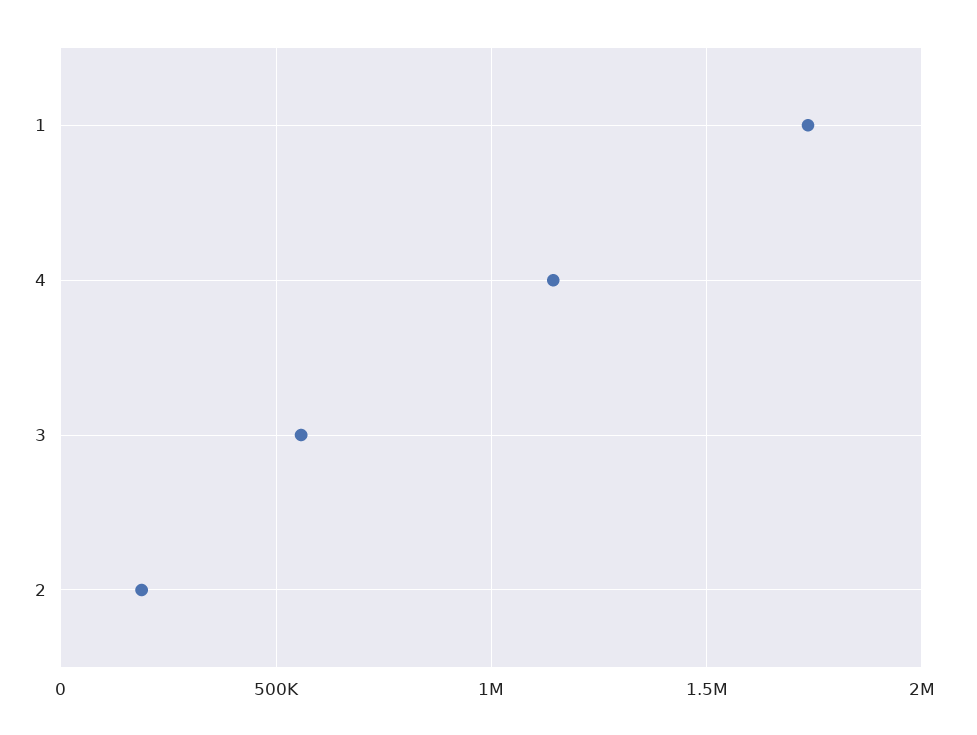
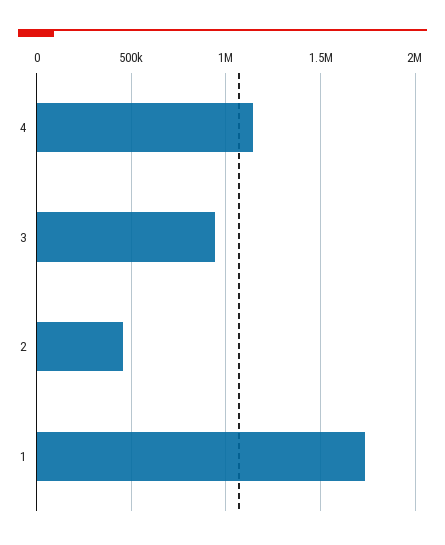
3: 550000 -> 950000
2: 200000 -> 450000

